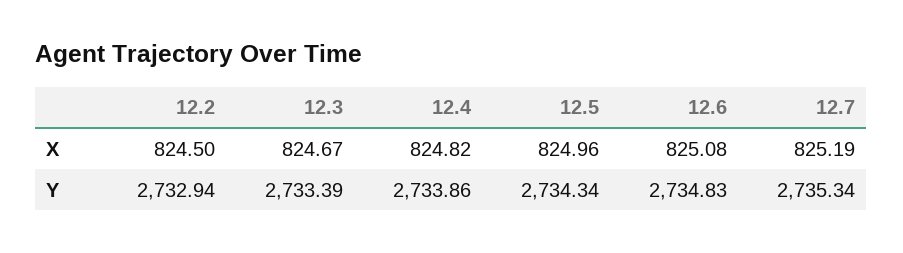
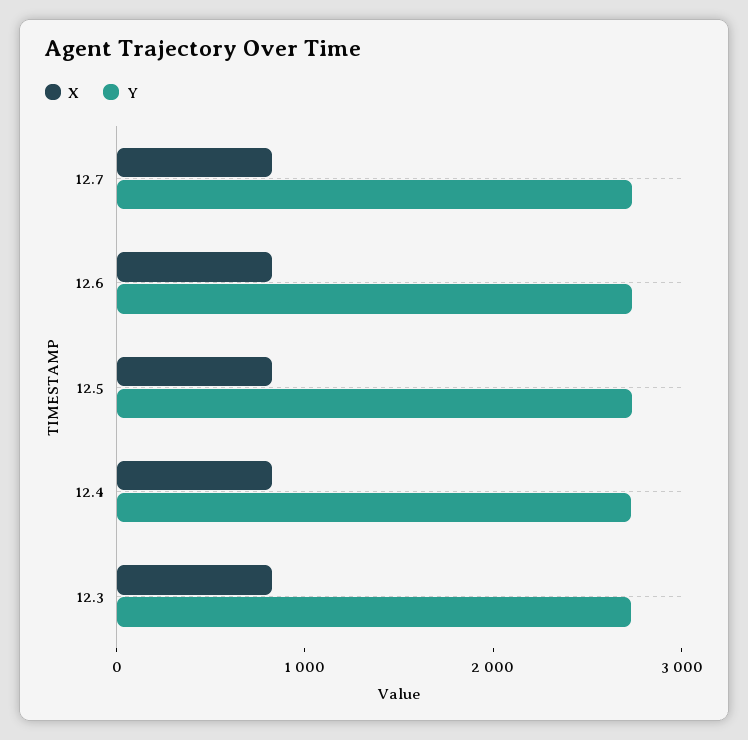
X, 12.2: 824.5 -> none
Y, 12.2: 2732.94 -> none

